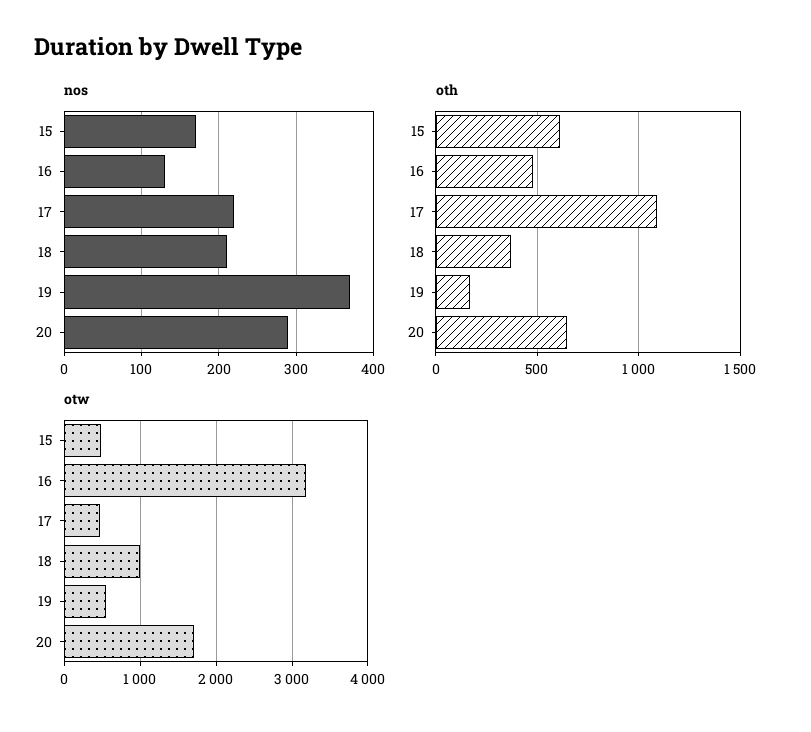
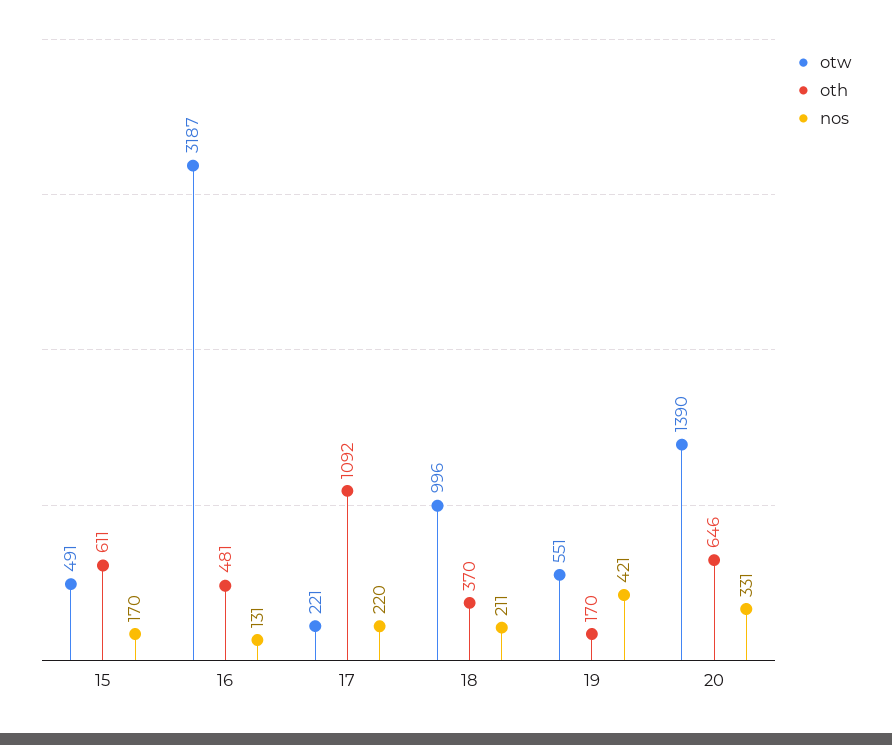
nos, 19: 370 -> 421
nos, 20: 290 -> 331
otw, 17: 500 -> 221
otw, 20: 1700 -> 1390

